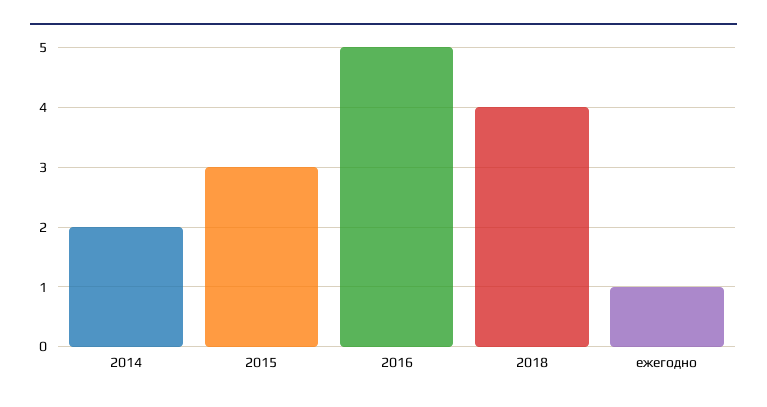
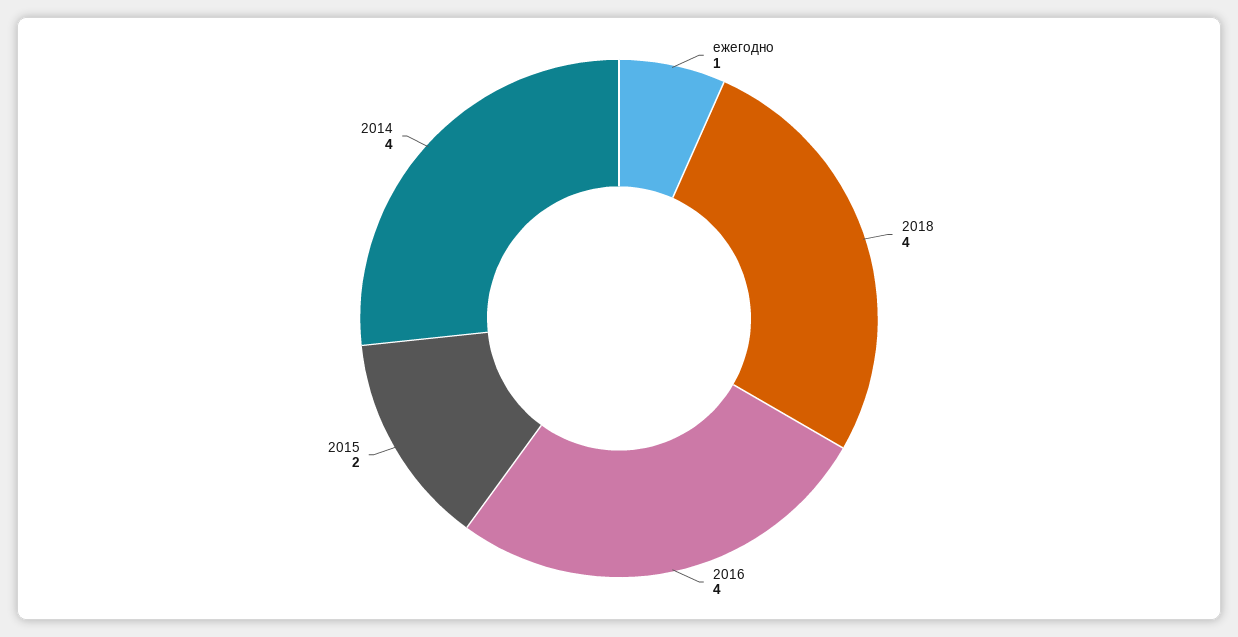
2014: 2 -> 4
2015: 3 -> 2
2016: 5 -> 4

